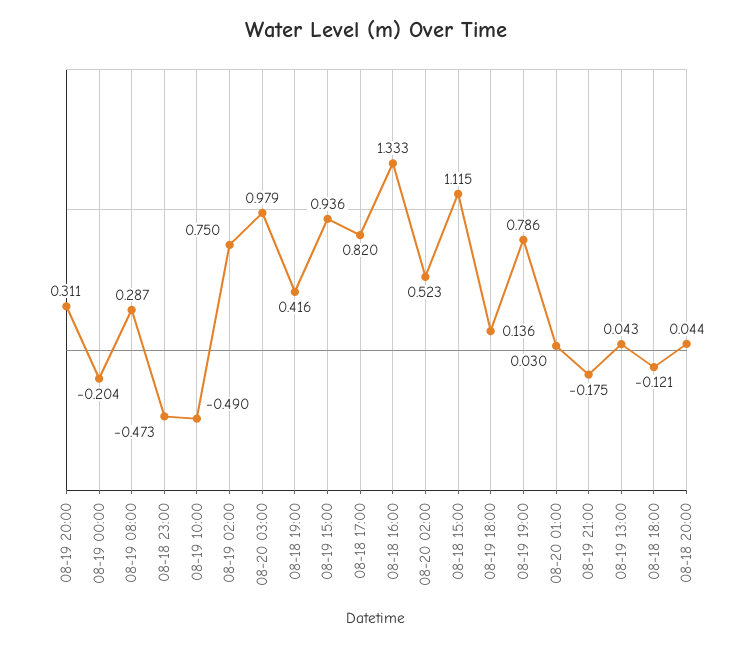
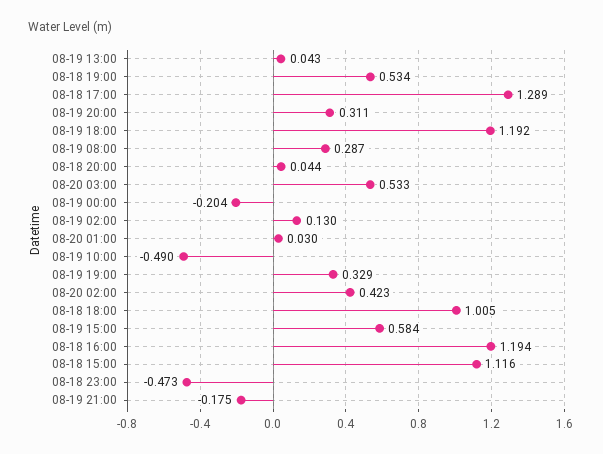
08-19 02:00: 0.75 -> 0.13
08-20 03:00: 0.979 -> 0.533
08-18 19:00: 0.416 -> 0.534
08-19 15:00: 0.936 -> 0.584
08-18 17:00: 0.82 -> 1.289
08-18 16:00: 1.333 -> 1.194
08-20 02:00: 0.523 -> 0.423
08-18 15:00: 1.115 -> 1.116
08-19 18:00: 0.136 -> 1.192
08-19 19:00: 0.786 -> 0.329
08-18 18:00: -0.121 -> 1.005

